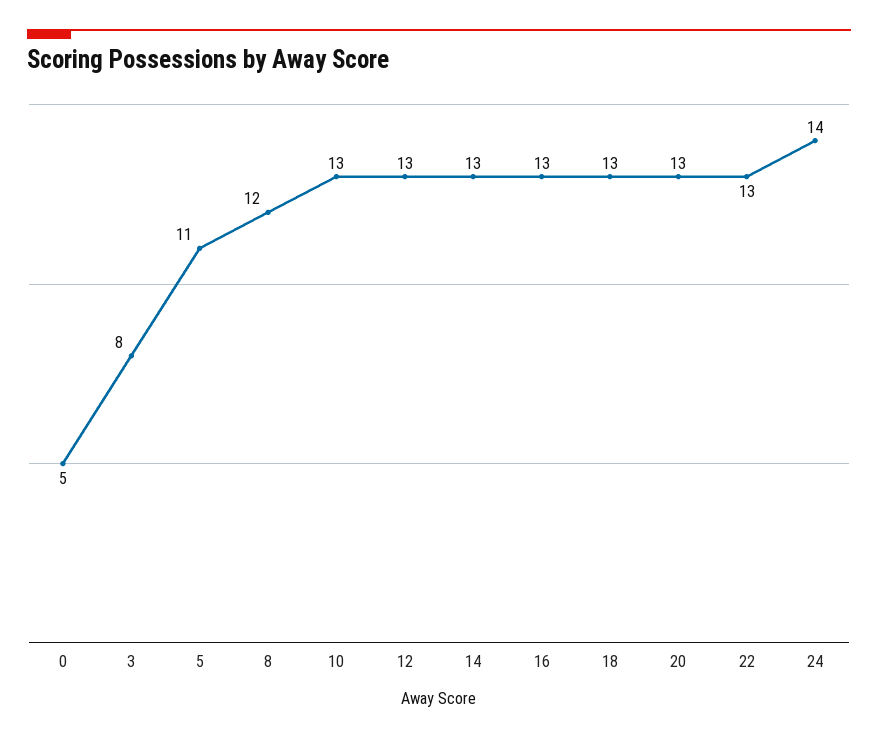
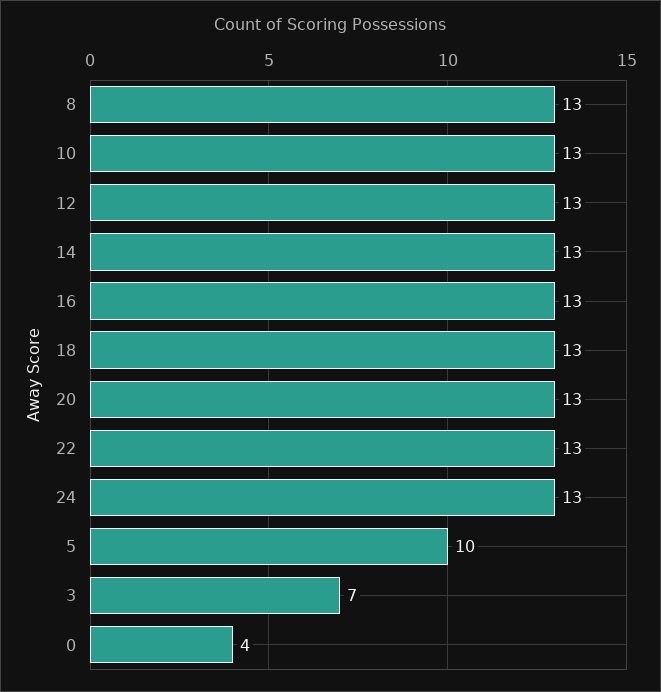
0: 5 -> 4
3: 8 -> 7
5: 11 -> 10
8: 12 -> 13
24: 14 -> 13

